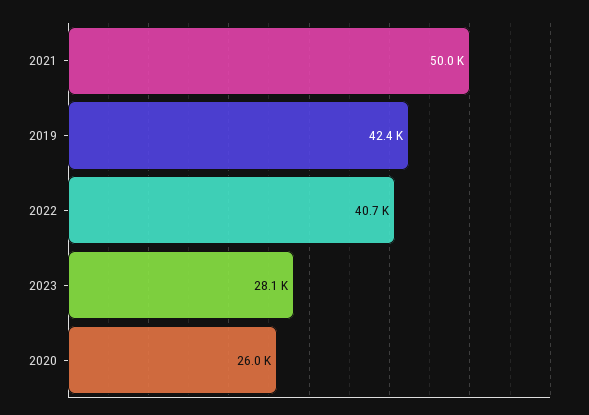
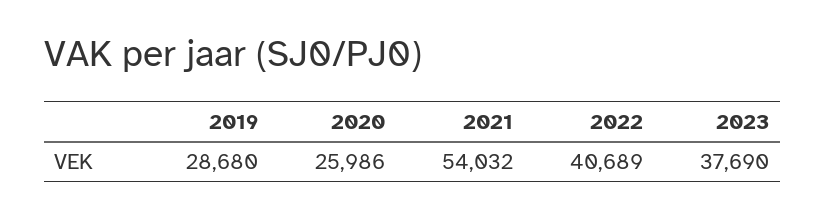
2021: 50000 -> 54032
2019: 42400 -> 28680
2023: 28100 -> 37690

